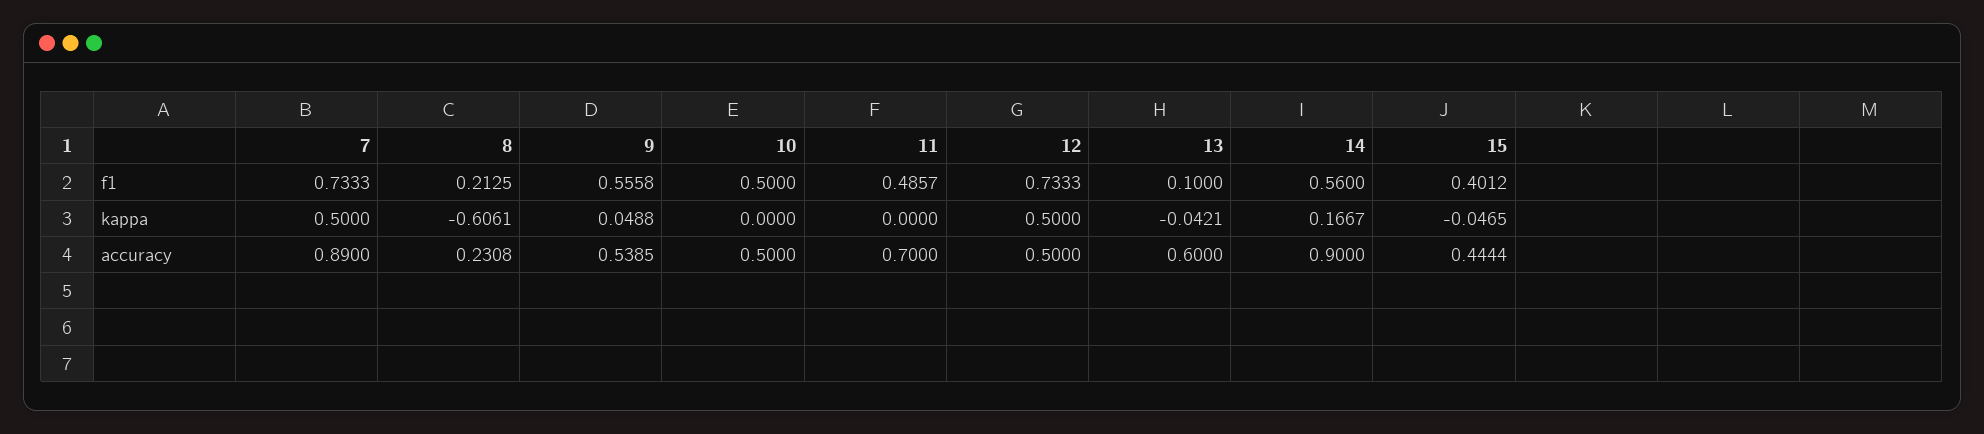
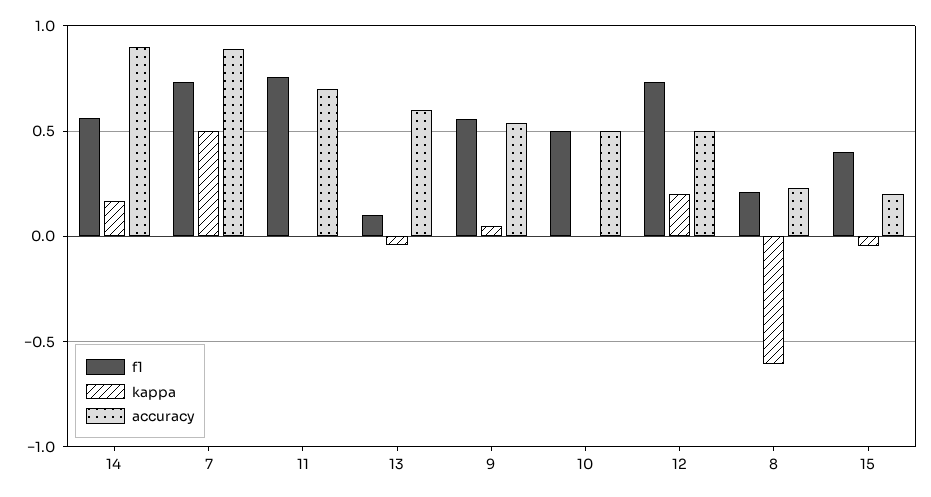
f1, 11: 0.4857 -> 0.75
kappa, 12: 0.5 -> 0.2
accuracy, 15: 0.4444 -> 0.2

